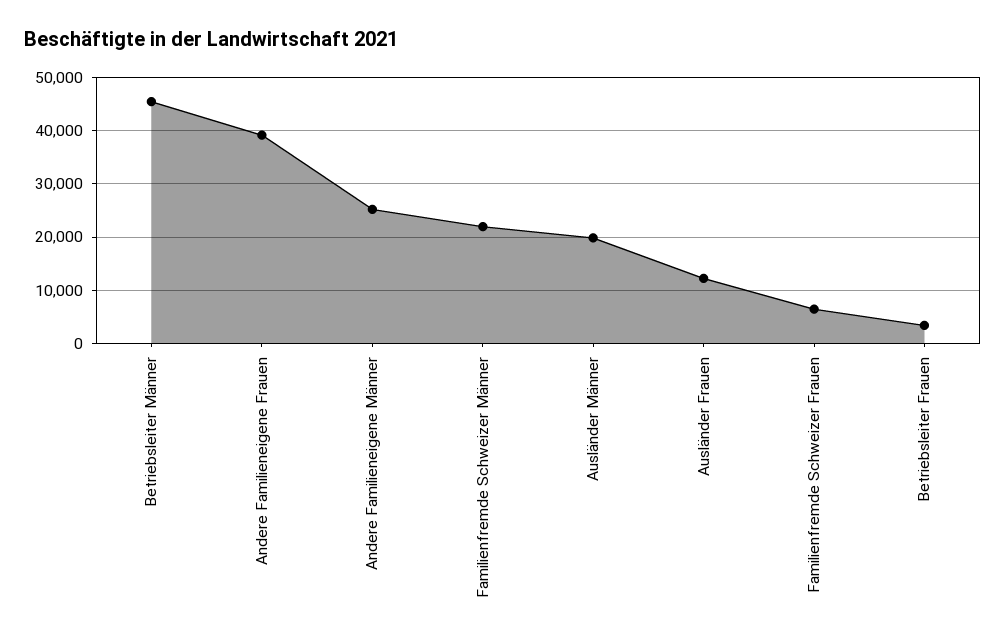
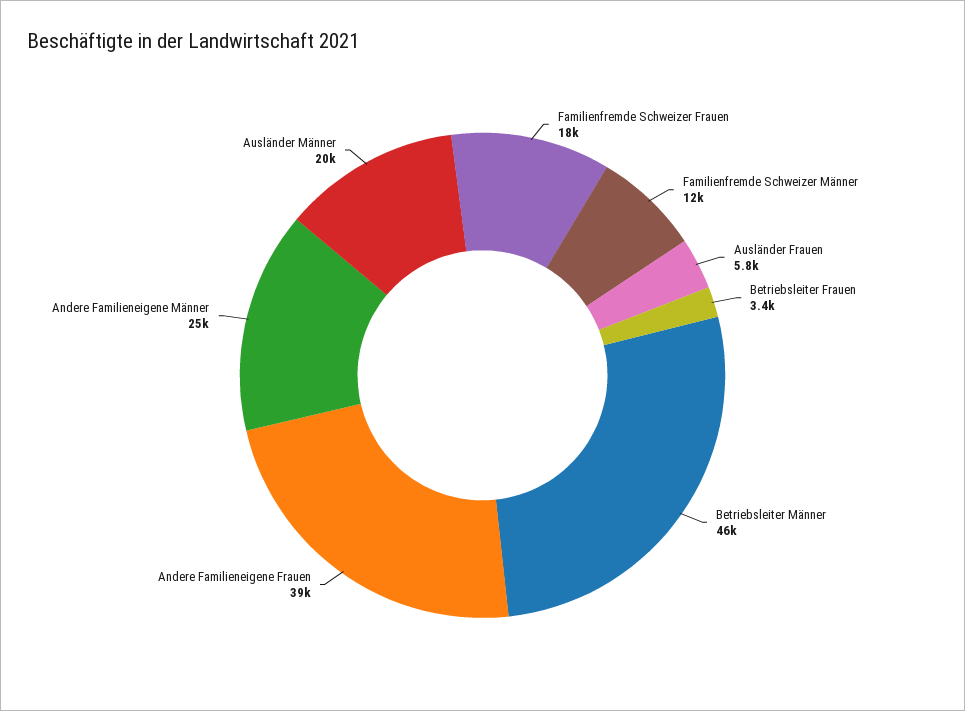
Familienfremde Schweizer Männer: 22000 -> 12000
Ausländer Frauen: 12000 -> 5800
Familienfremde Schweizer Frauen: 6000 -> 18000

